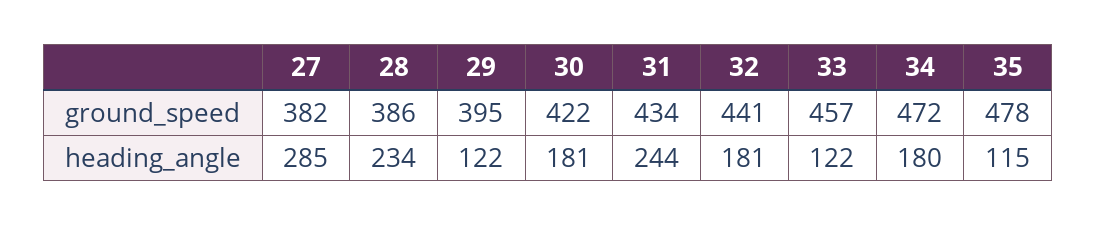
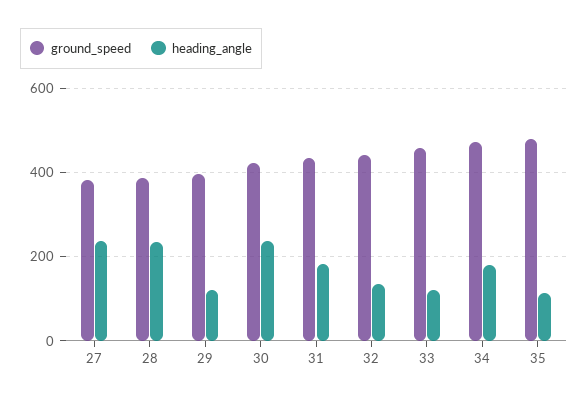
heading_angle, 27: 285 -> 240
heading_angle, 30: 181 -> 240
heading_angle, 31: 244 -> 180
heading_angle, 32: 181 -> 140

